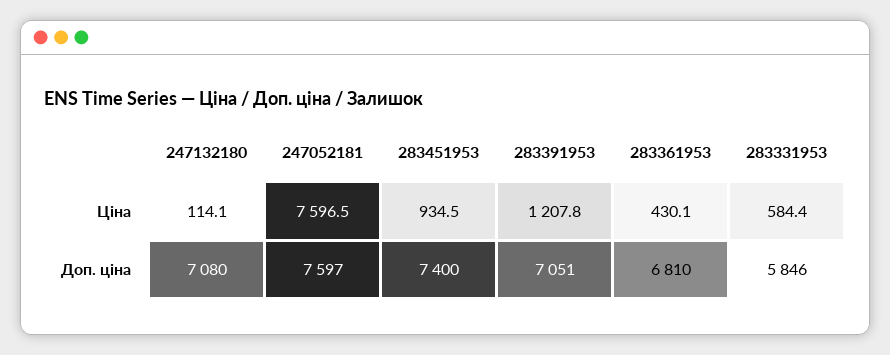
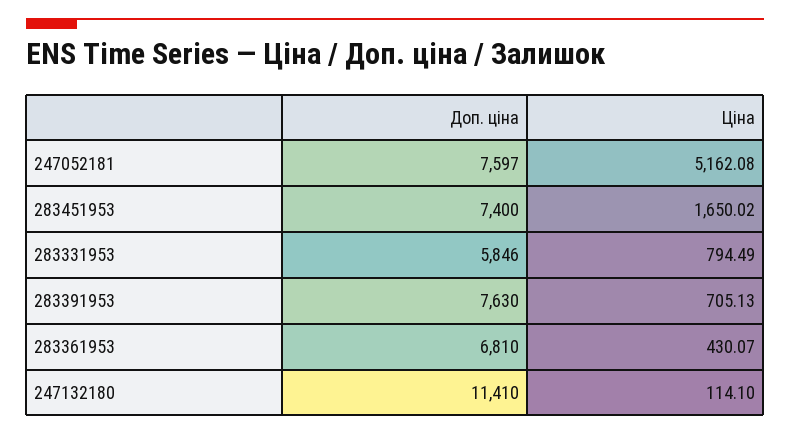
247052181, Ціна: 7596.5 -> 5162.08
283451953, Ціна: 934.5 -> 1650.02
283391953, Ціна: 1207.8 -> 705.13
283331953, Ціна: 584.4 -> 794.49
247132180, Доп. ціна: 7080 -> 11410
283391953, Доп. ціна: 7051 -> 7630

